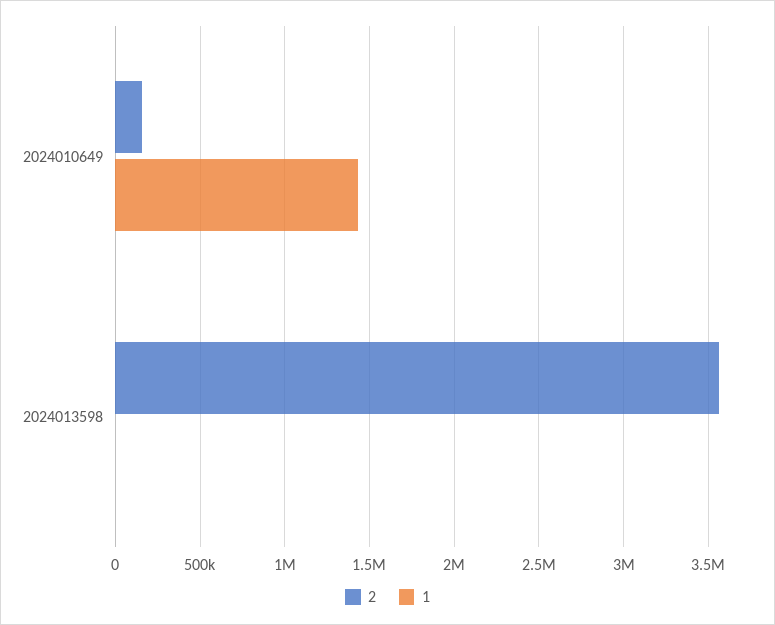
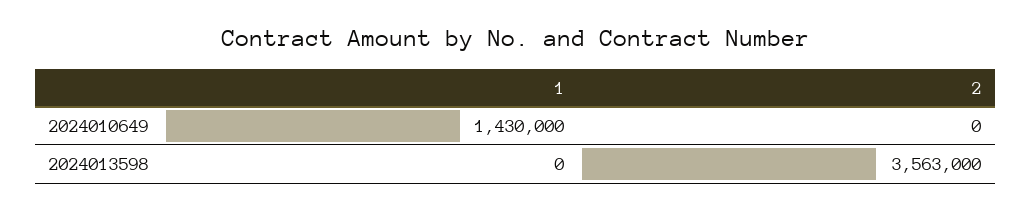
2, 2024010649: 150000 -> 0

